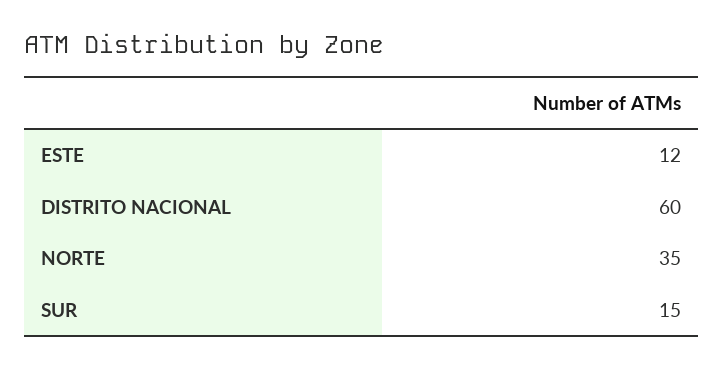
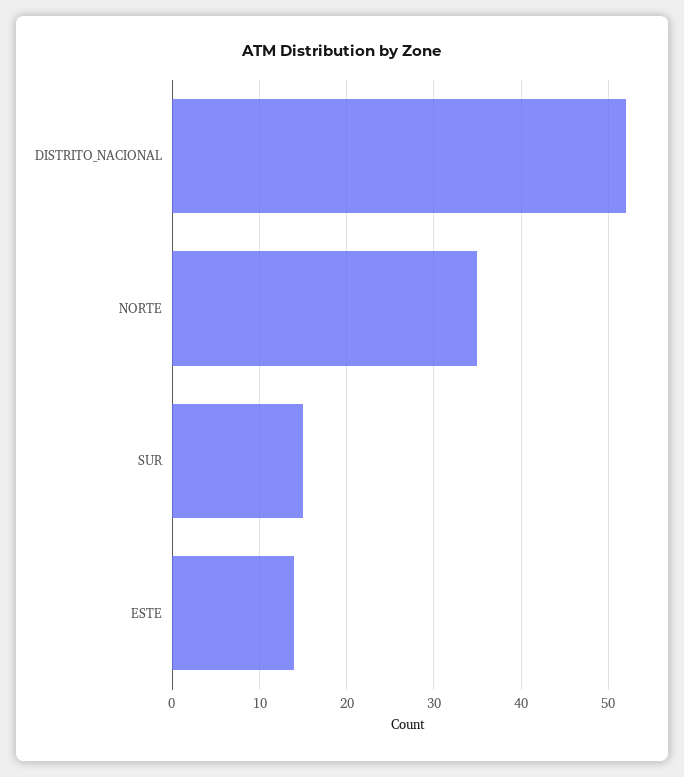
ESTE: 12 -> 14
DISTRITO NACIONAL: 60 -> 52

